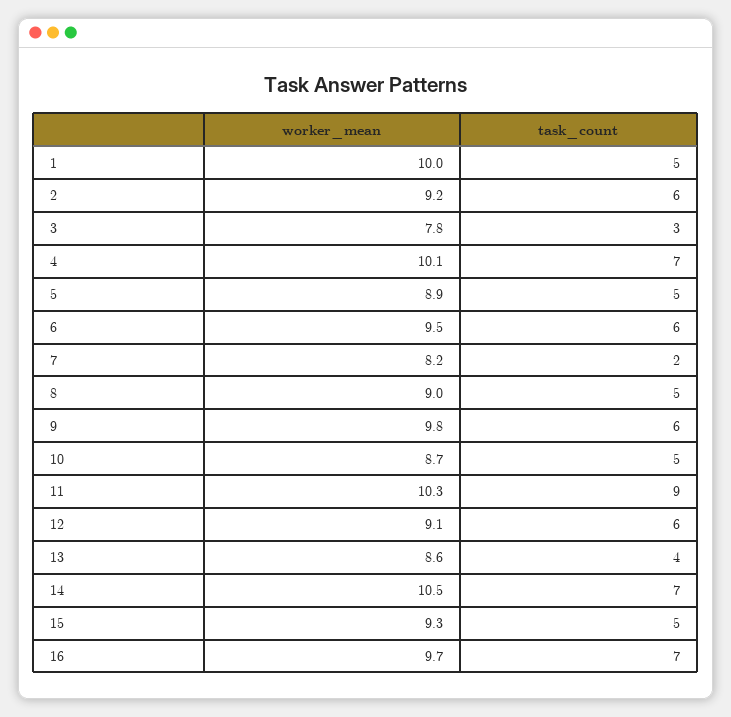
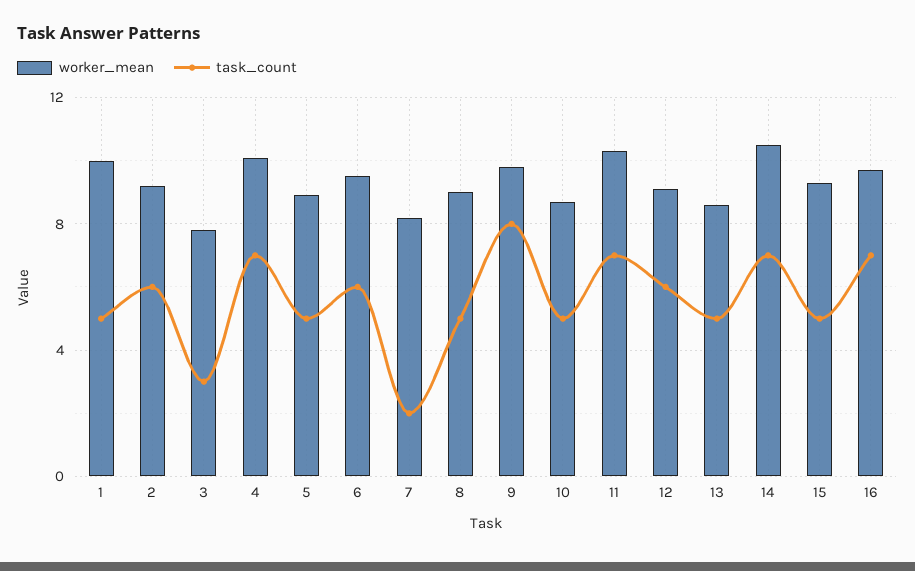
task_count, 9: 6 -> 8
task_count, 11: 9 -> 7
task_count, 13: 4 -> 5

